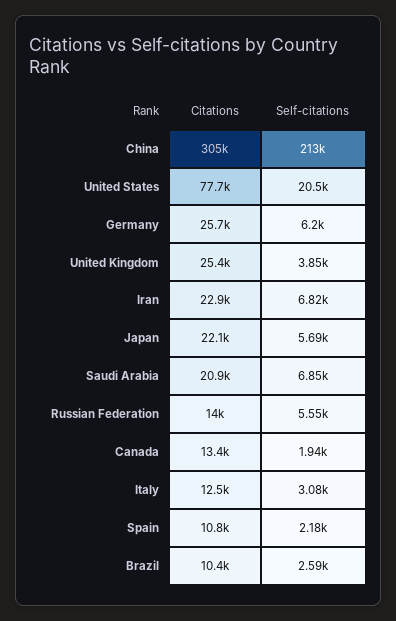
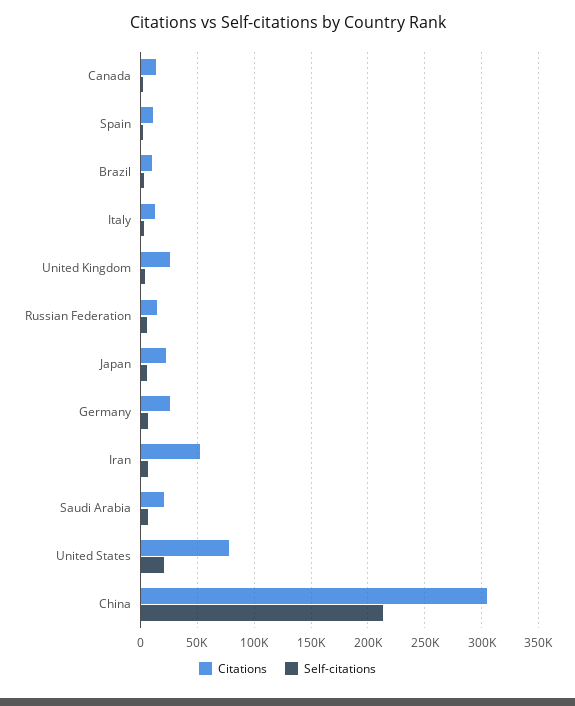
Citations, Iran: 22900 -> 50000

